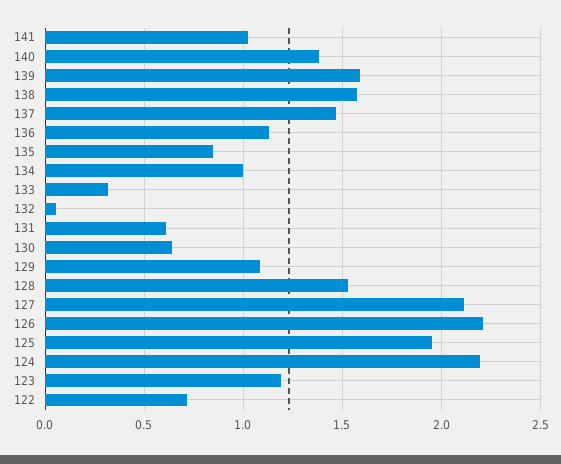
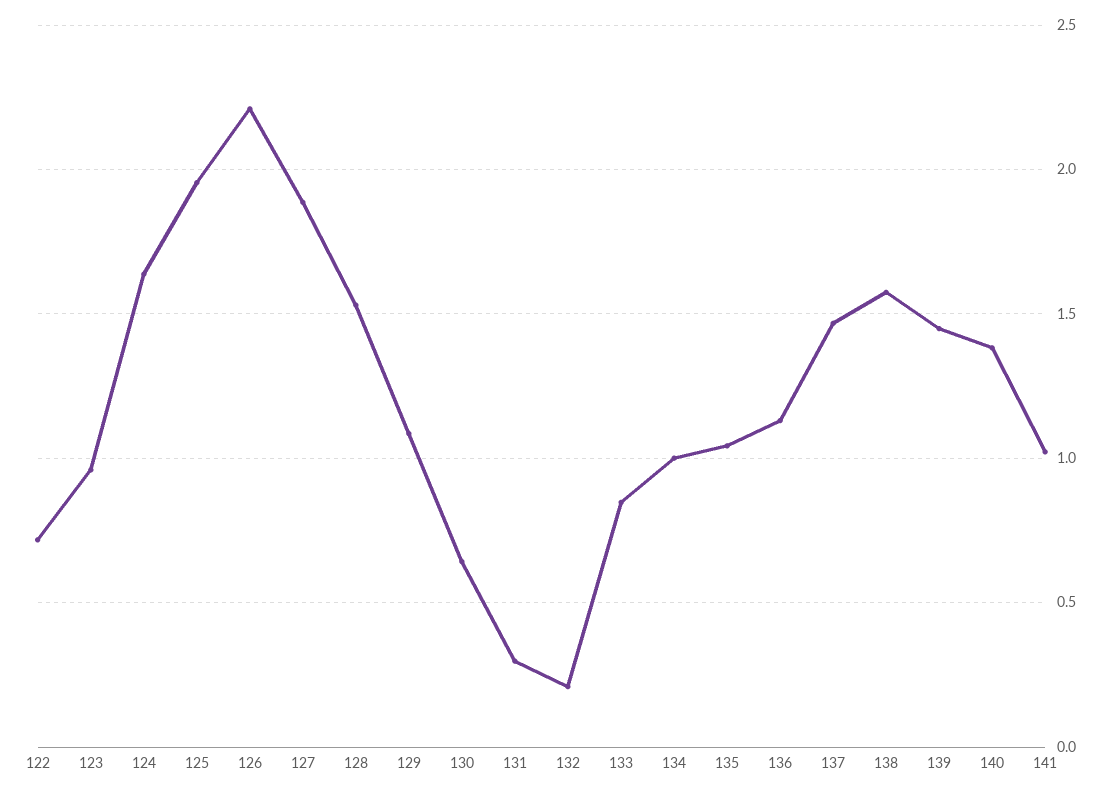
139: 1.6 -> 1.45
135: 0.85 -> 1.05
133: 0.3 -> 0.85
132: 0.05 -> 0.2
131: 0.6 -> 0.3
127: 2.1 -> 1.9
124: 2.2 -> 1.65
123: 1.2 -> 0.95

